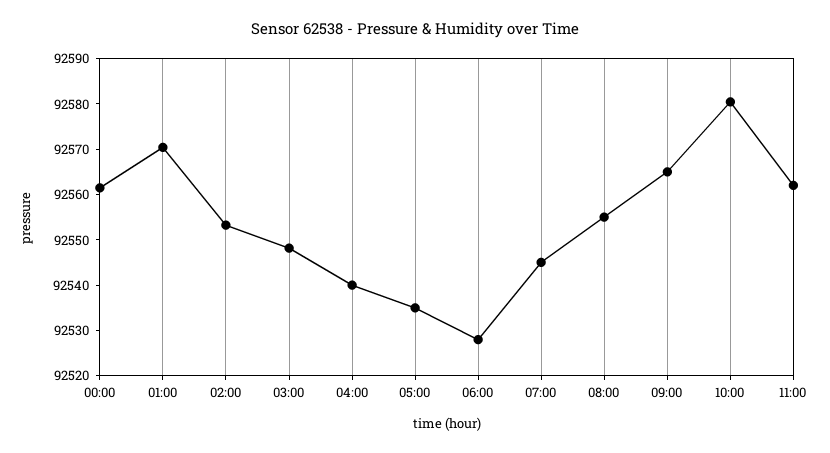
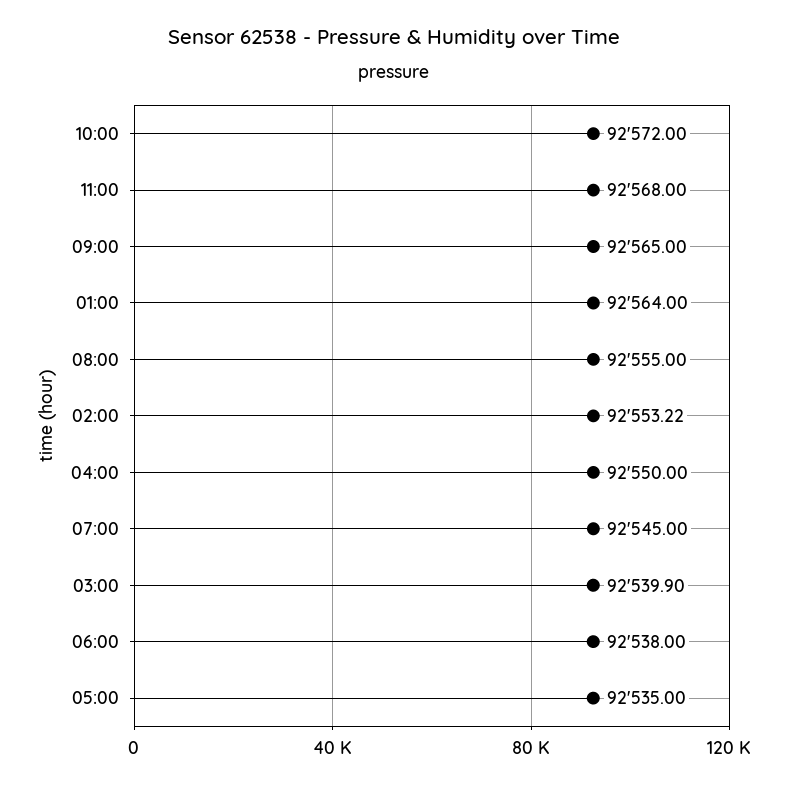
00:00: 92562 -> none
01:00: 92570 -> 92564
03:00: 92548 -> 92539.9
04:00: 92540 -> 92550
06:00: 92528 -> 92538
10:00: 92580 -> 92572
11:00: 92562 -> 92568

